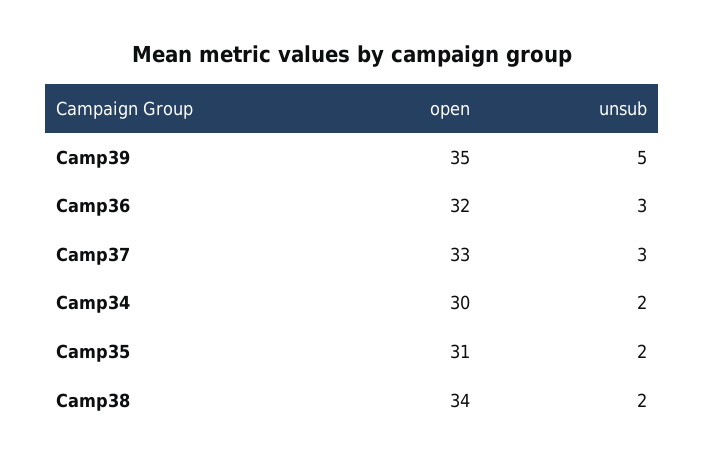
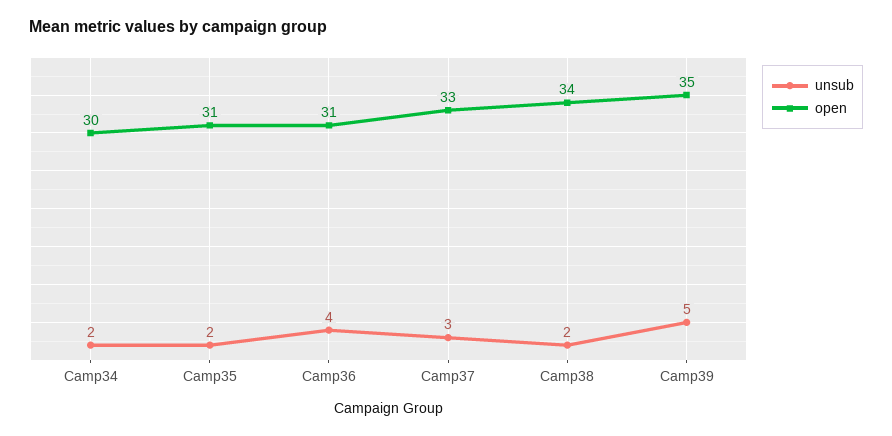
open, Camp36: 32 -> 31
unsub, Camp36: 3 -> 4

